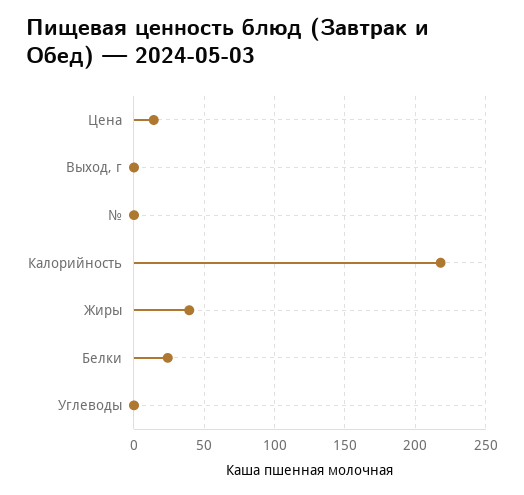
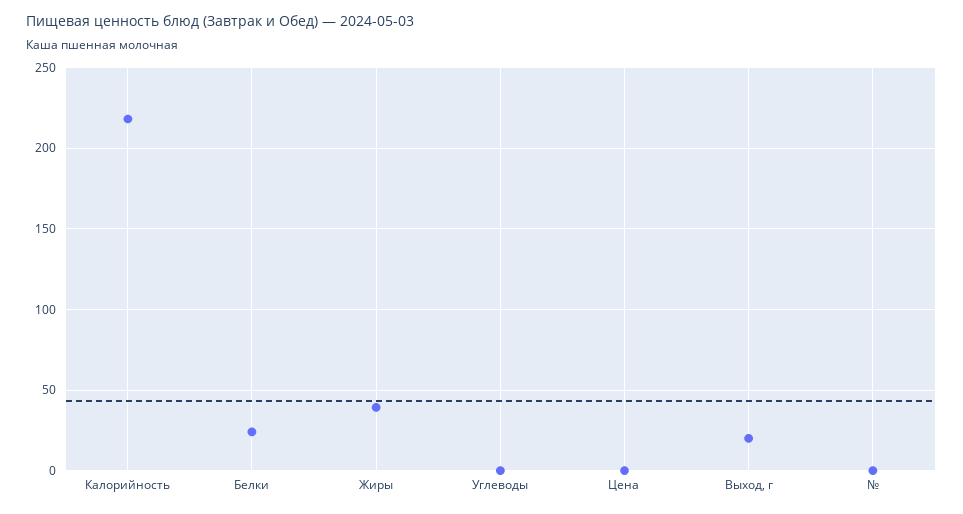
Цена: 15 -> 0
Выход, г: 0 -> 20

